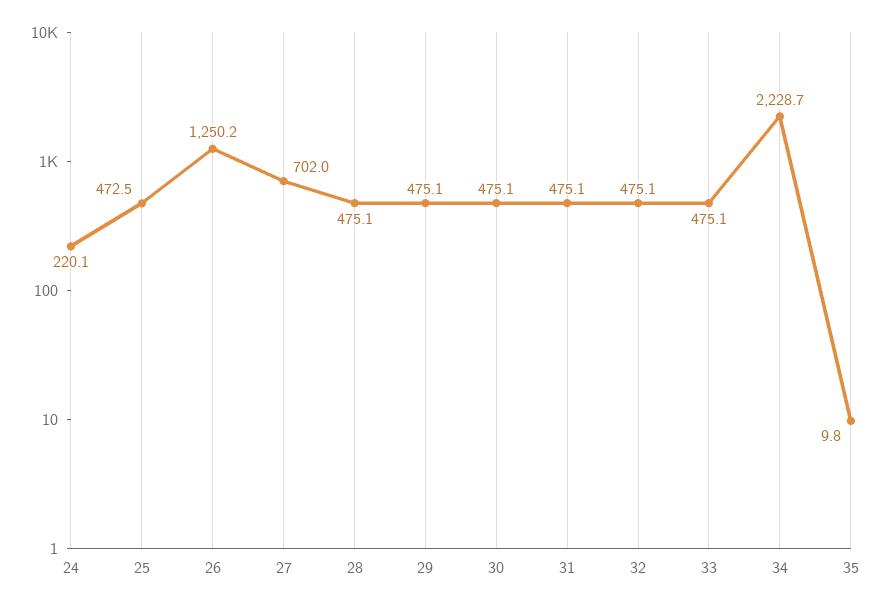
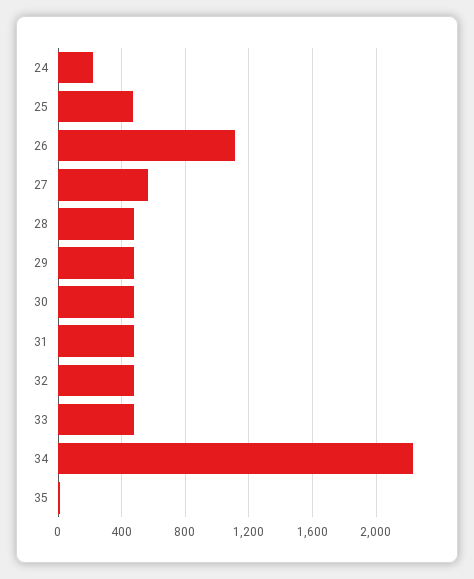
26: 1250.2 -> 1100
27: 702 -> 550

